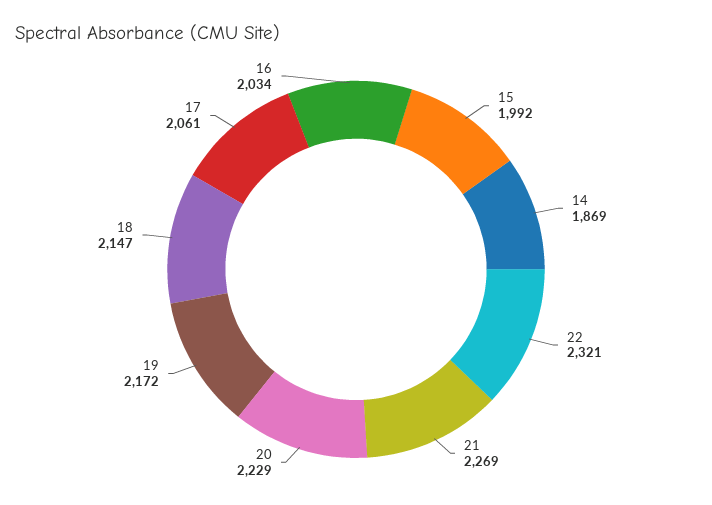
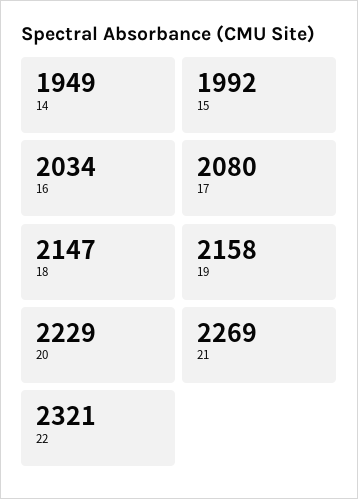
14: 1869 -> 1949
19: 2172 -> 2158
17: 2061 -> 2080

